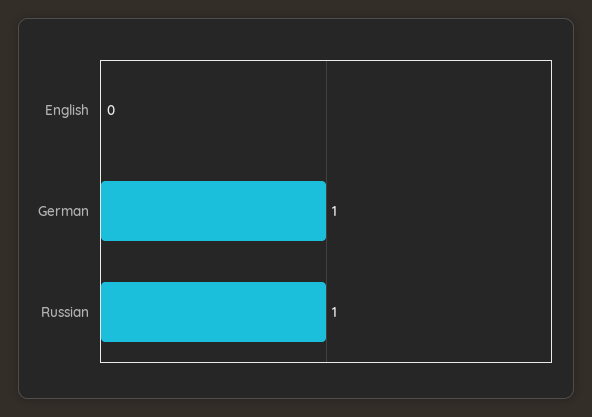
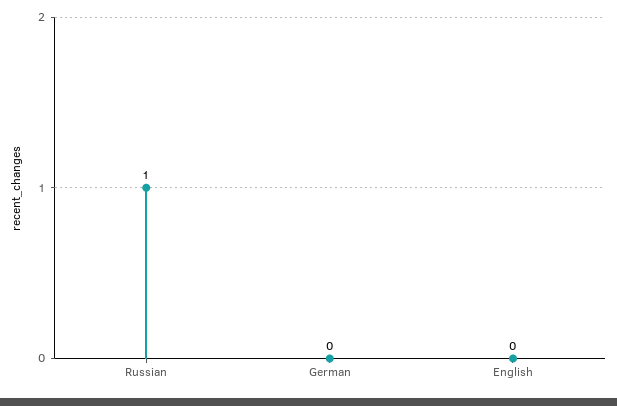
German: 1 -> 0

